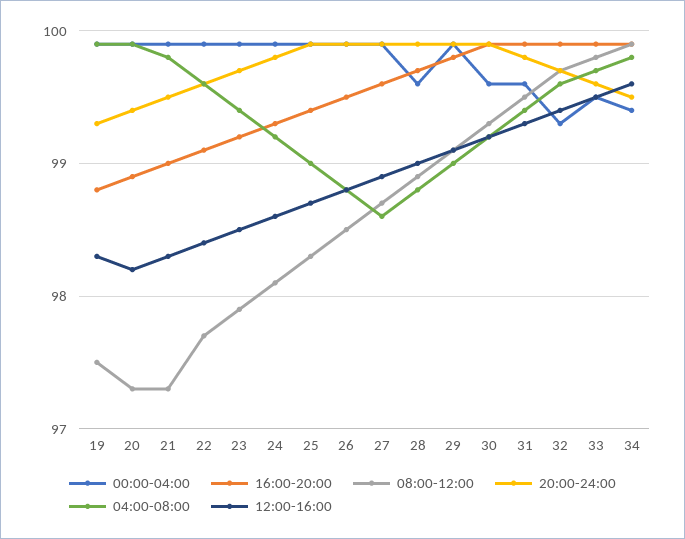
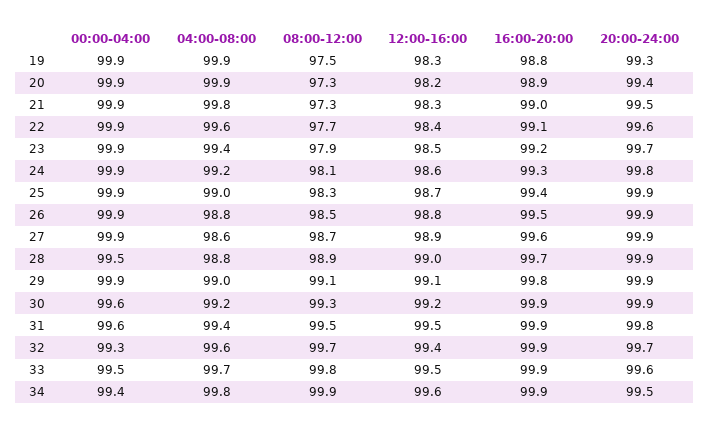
00:00-04:00, 28: 99.6 -> 99.5
12:00-16:00, 31: 99.3 -> 99.5

